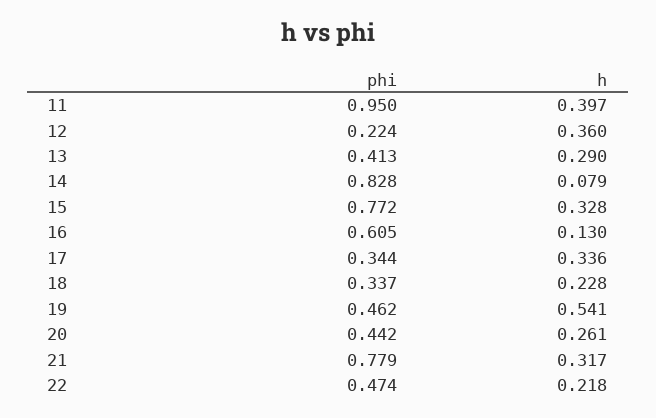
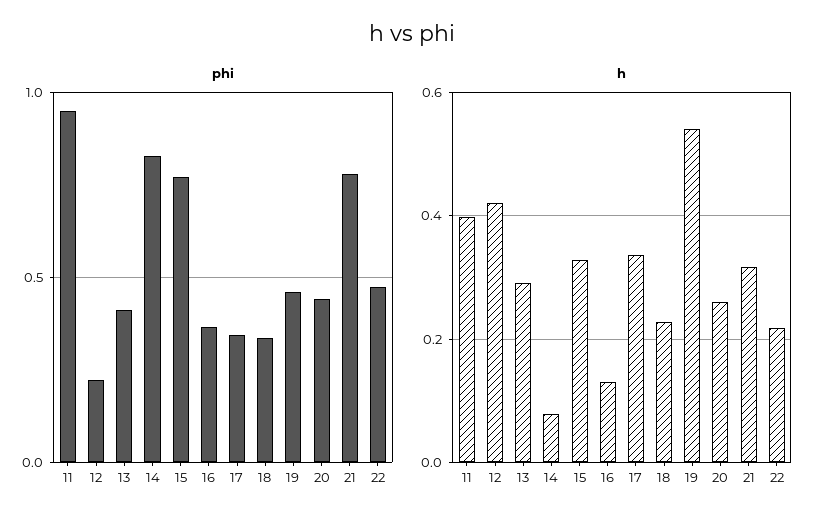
h, 12: 0.36 -> 0.42
phi, 16: 0.605 -> 0.35

